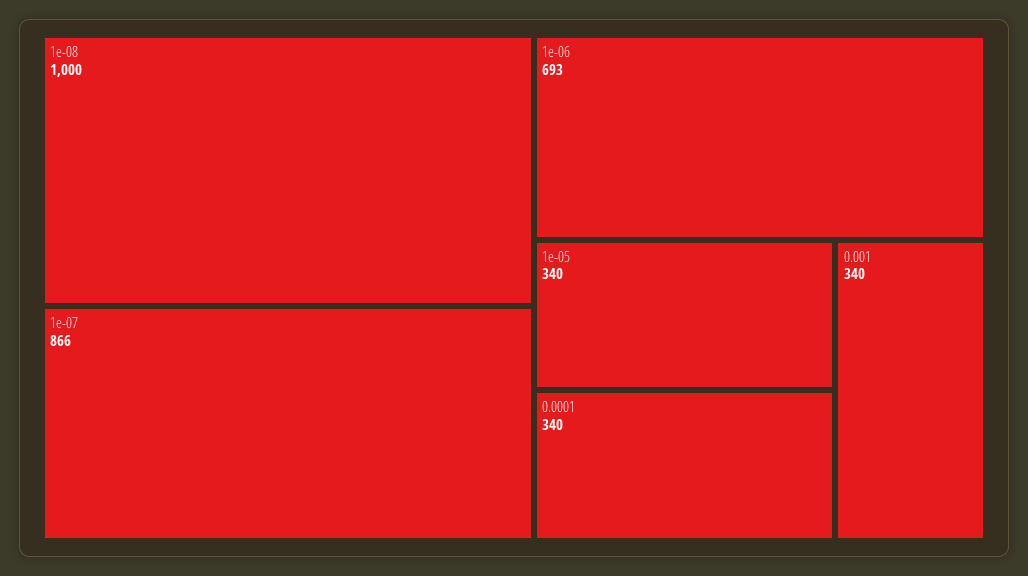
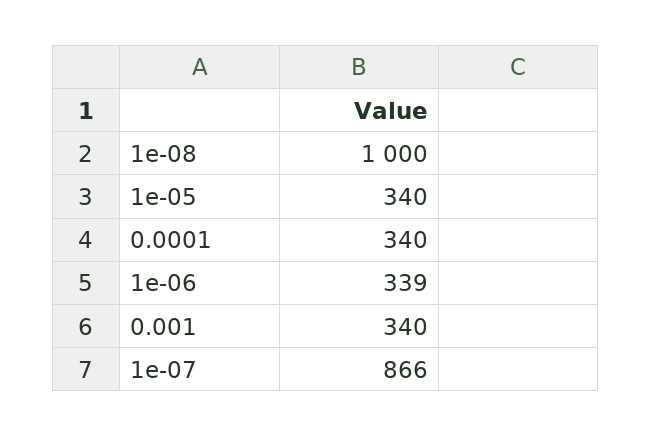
1e-06: 693 -> 339

